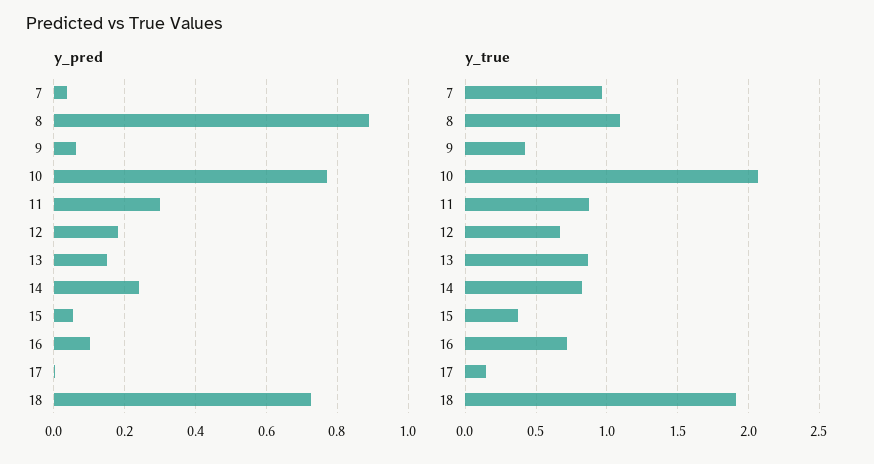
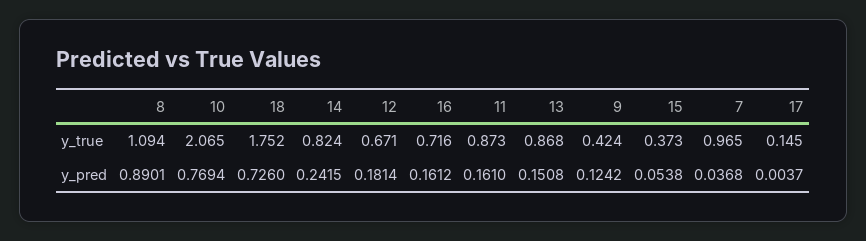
y_pred, 9: 0.06 -> 0.1242
y_pred, 11: 0.3 -> 0.161
y_pred, 16: 0.1 -> 0.1612
y_true, 18: 1.9 -> 1.752

